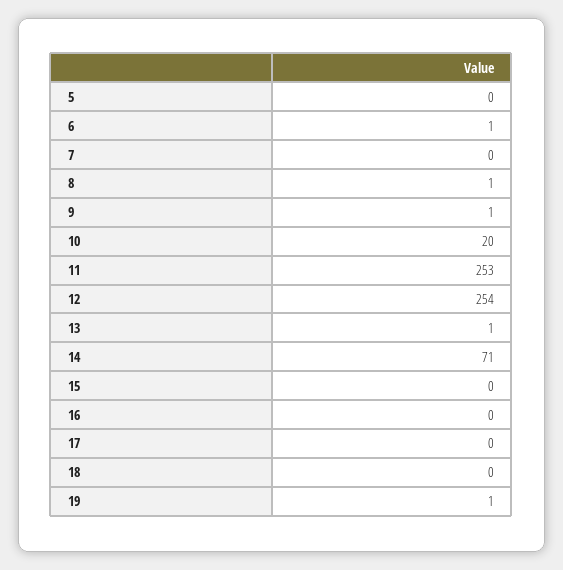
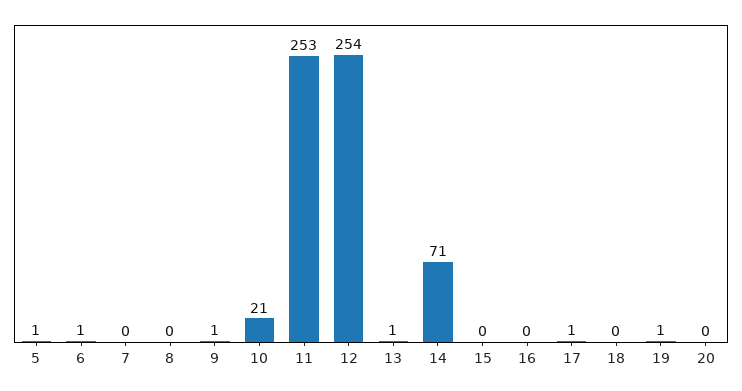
5: 0 -> 1
8: 1 -> 0
10: 20 -> 21
17: 0 -> 1
20: none -> 0

